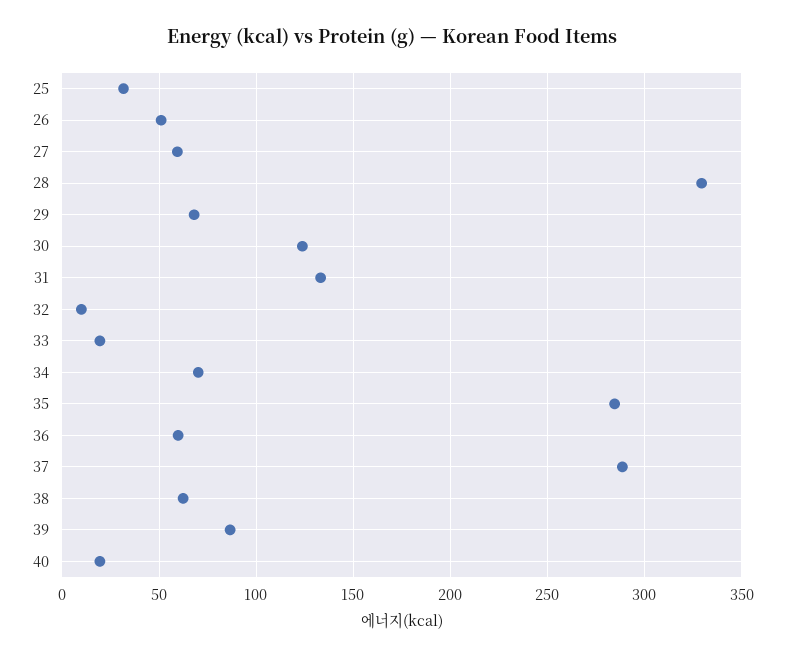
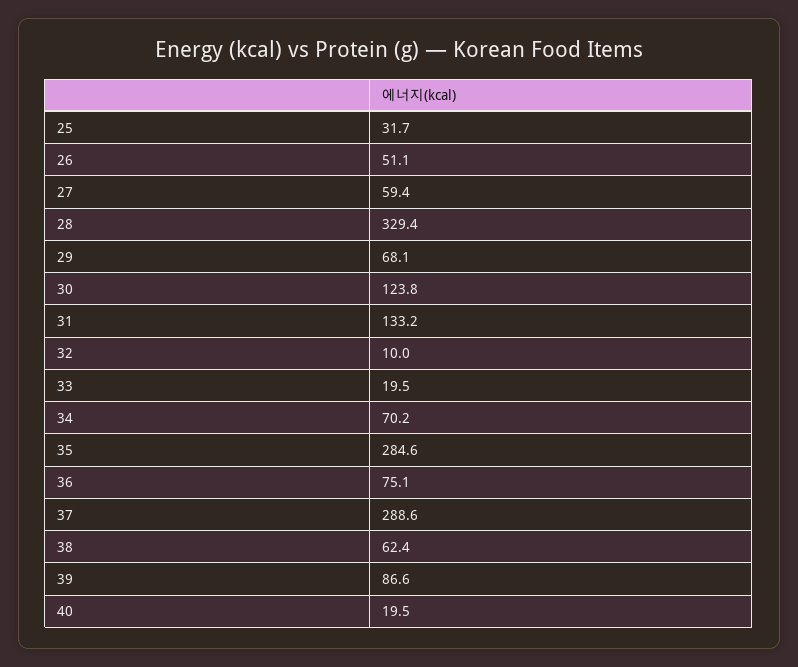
36: 60 -> 75.1

